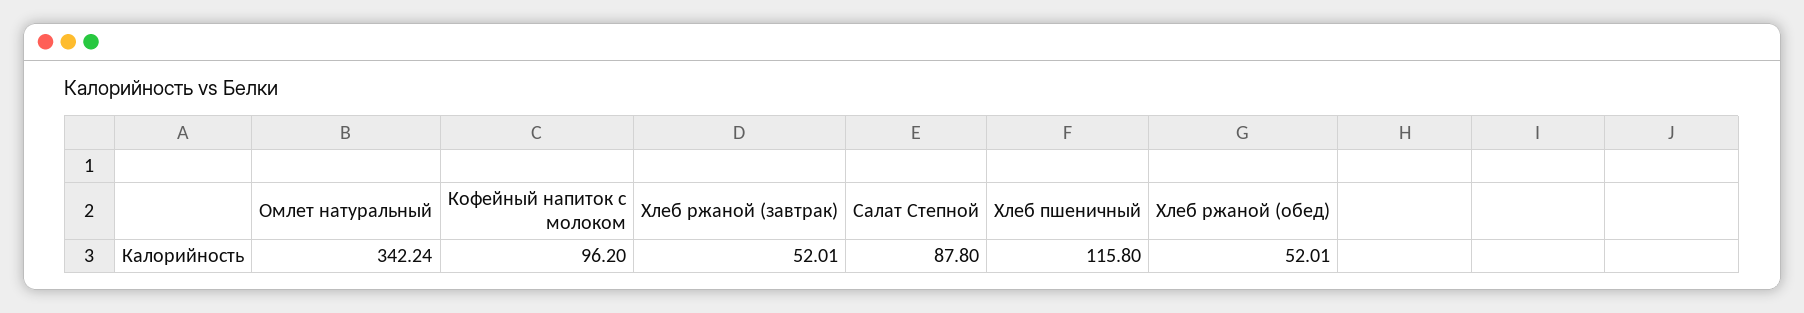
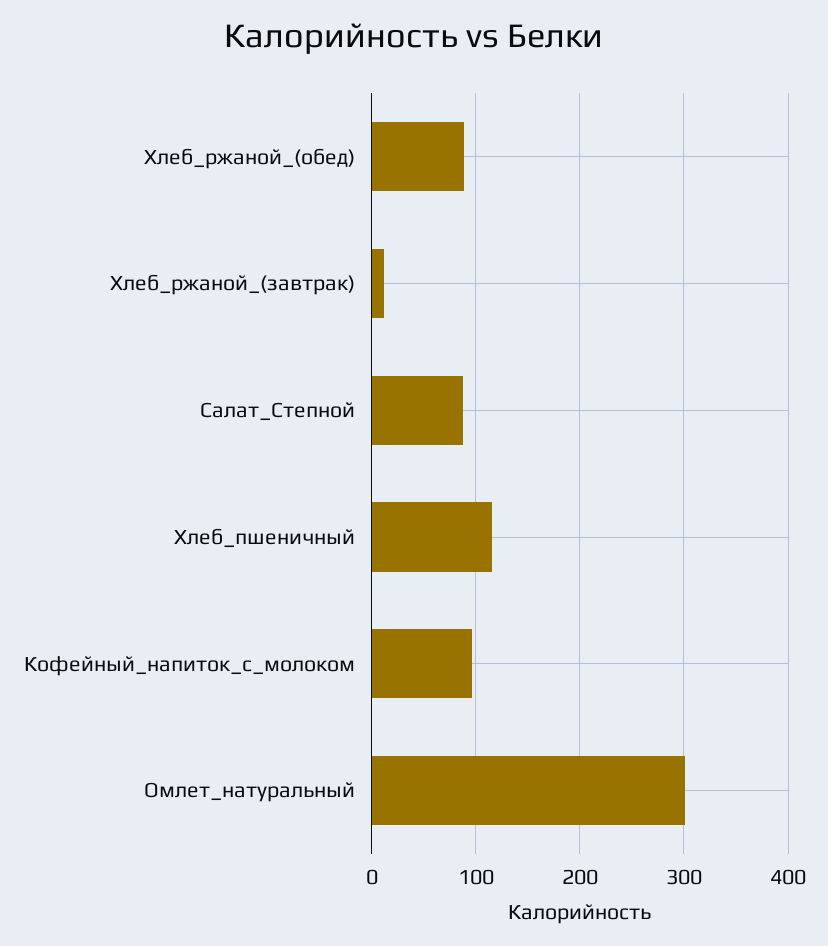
Омлет натуральный: 342.24 -> 300
Хлеб ржаной (завтрак): 52.01 -> 10
Хлеб ржаной (обед): 52.01 -> 90

